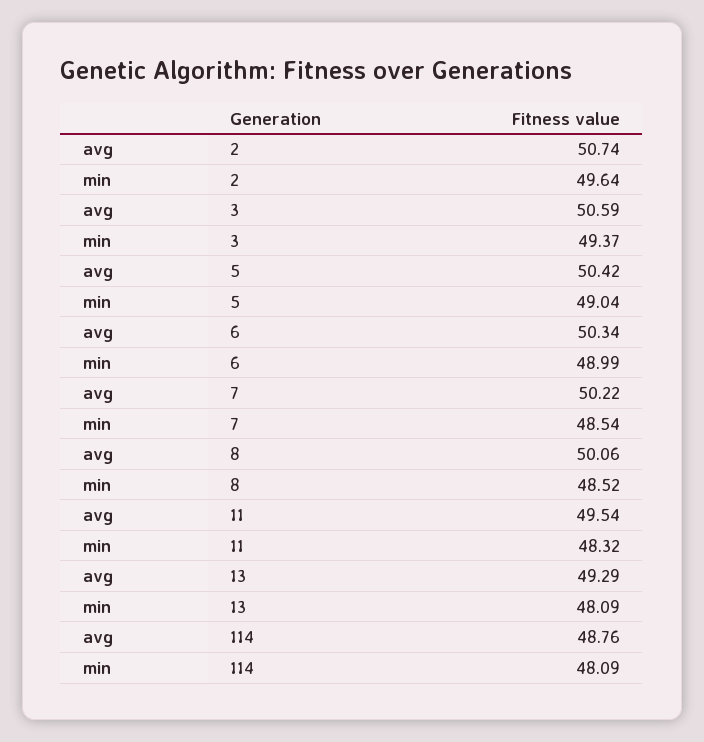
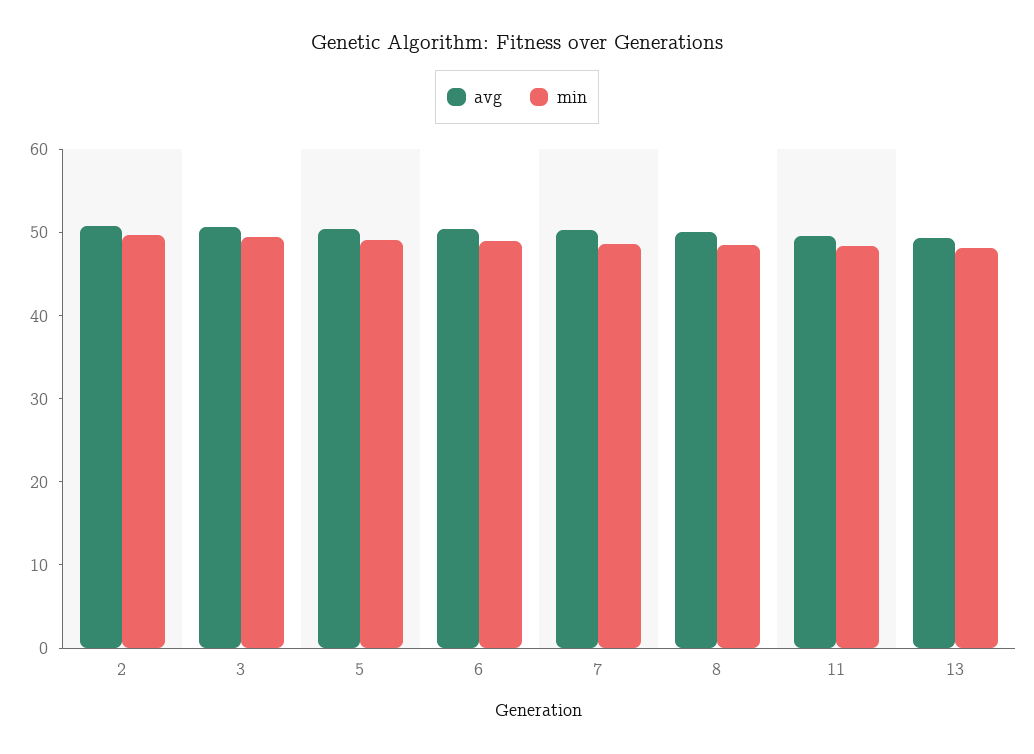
avg, 114: 48.76 -> none
min, 114: 48.09 -> none

